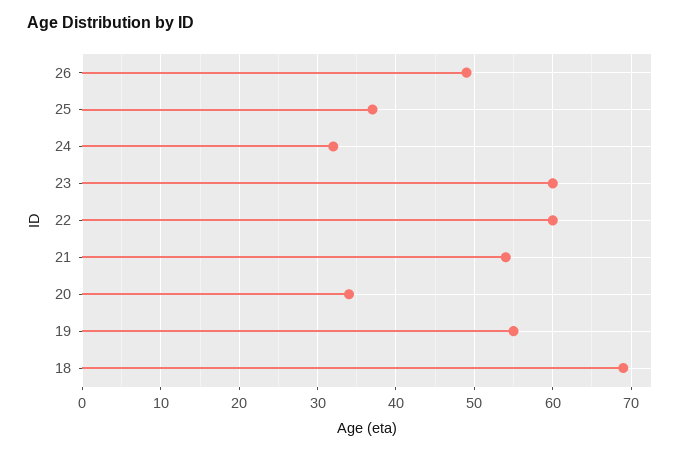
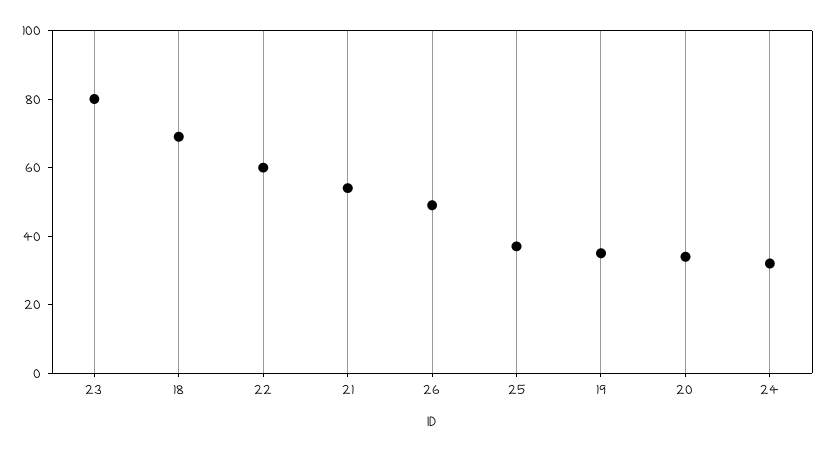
23: 60 -> 80
19: 55 -> 35

